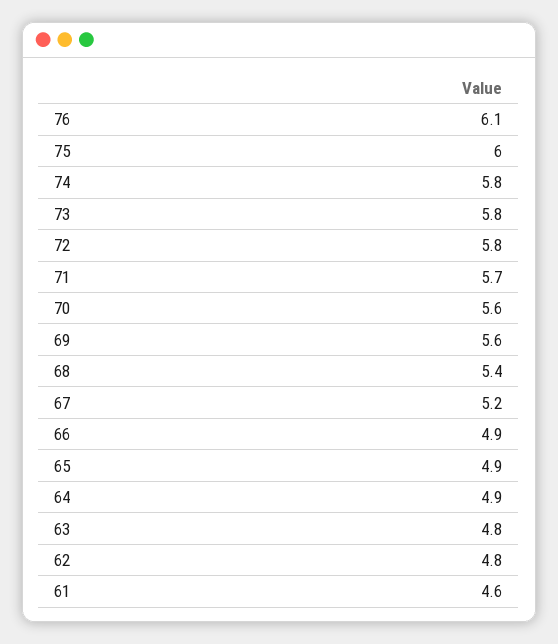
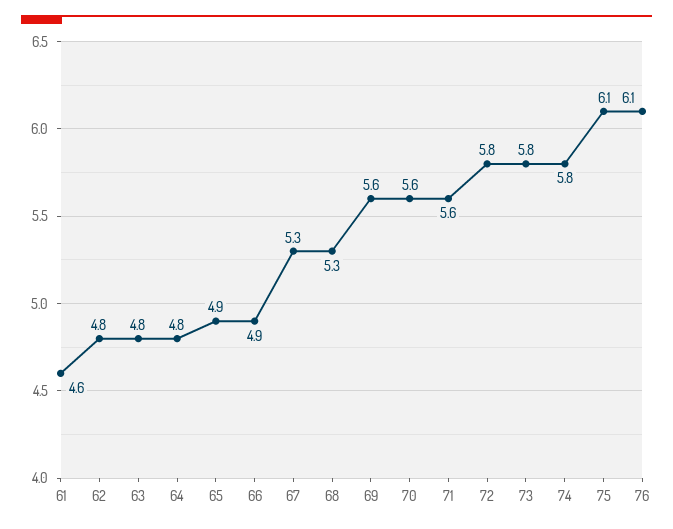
75: 6 -> 6.1
71: 5.7 -> 5.6
68: 5.4 -> 5.3
67: 5.2 -> 5.3
64: 4.9 -> 4.8

